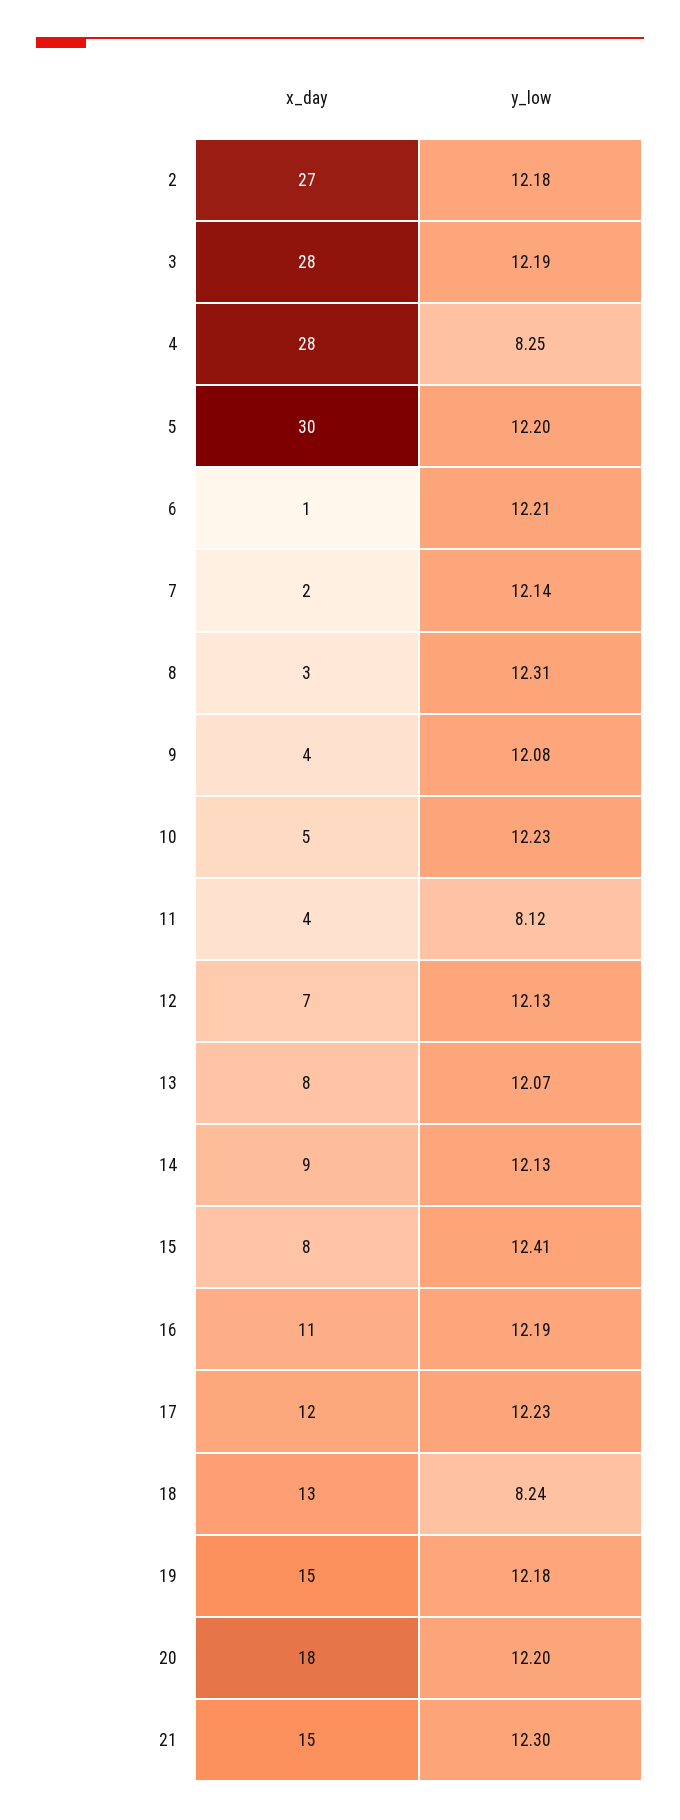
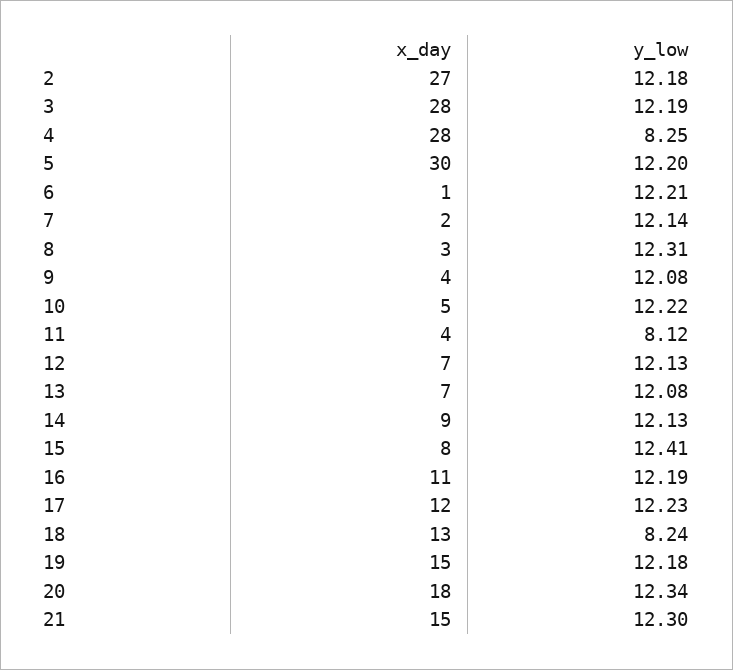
y_low, 10: 12.23 -> 12.22
x_day, 13: 8 -> 7
y_low, 13: 12.07 -> 12.08
y_low, 20: 12.2 -> 12.34

